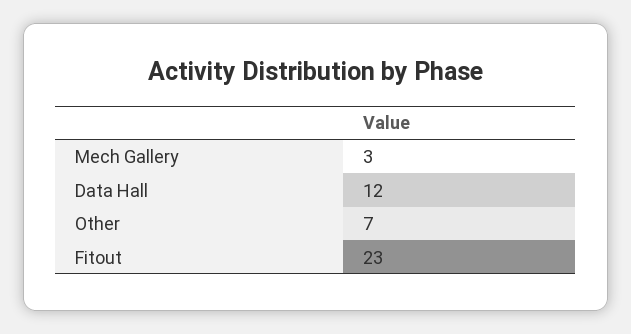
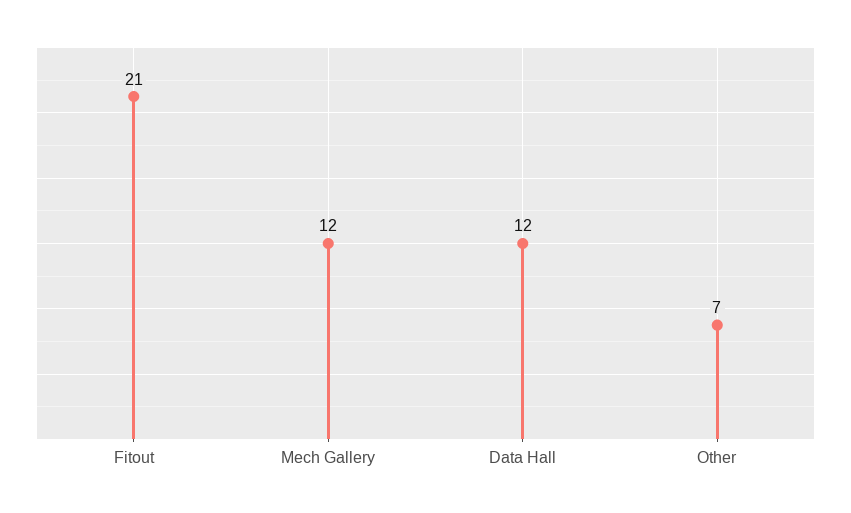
Mech Gallery: 3 -> 12
Fitout: 23 -> 21

